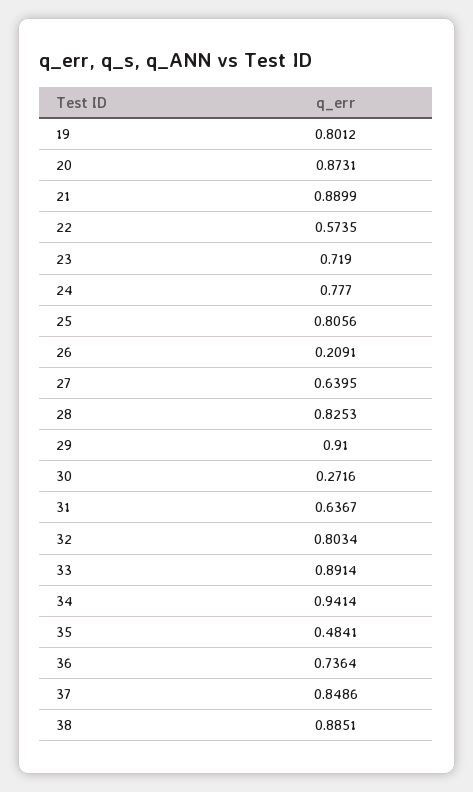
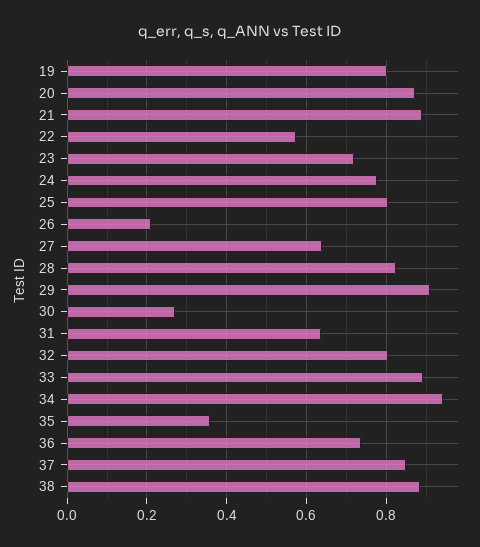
35: 0.4841 -> 0.36

